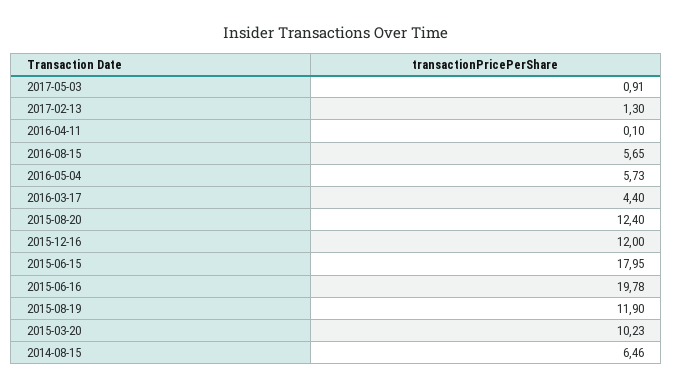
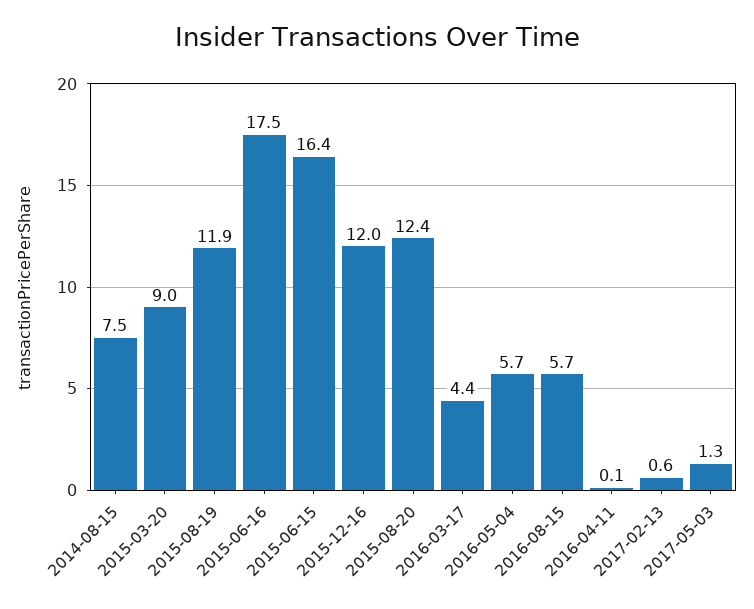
2017-05-03: 0.91 -> 1.3
2017-02-13: 1.3 -> 0.6
2015-06-15: 17.95 -> 16.4
2015-06-16: 19.78 -> 17.5
2015-03-20: 10.23 -> 9
2014-08-15: 6.46 -> 7.5

